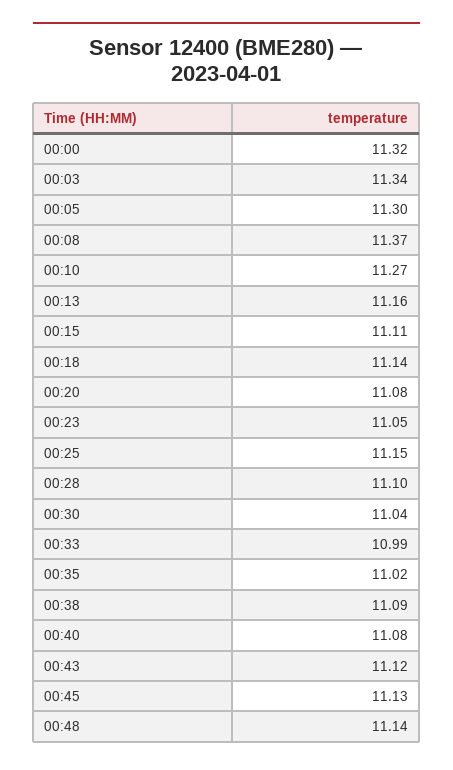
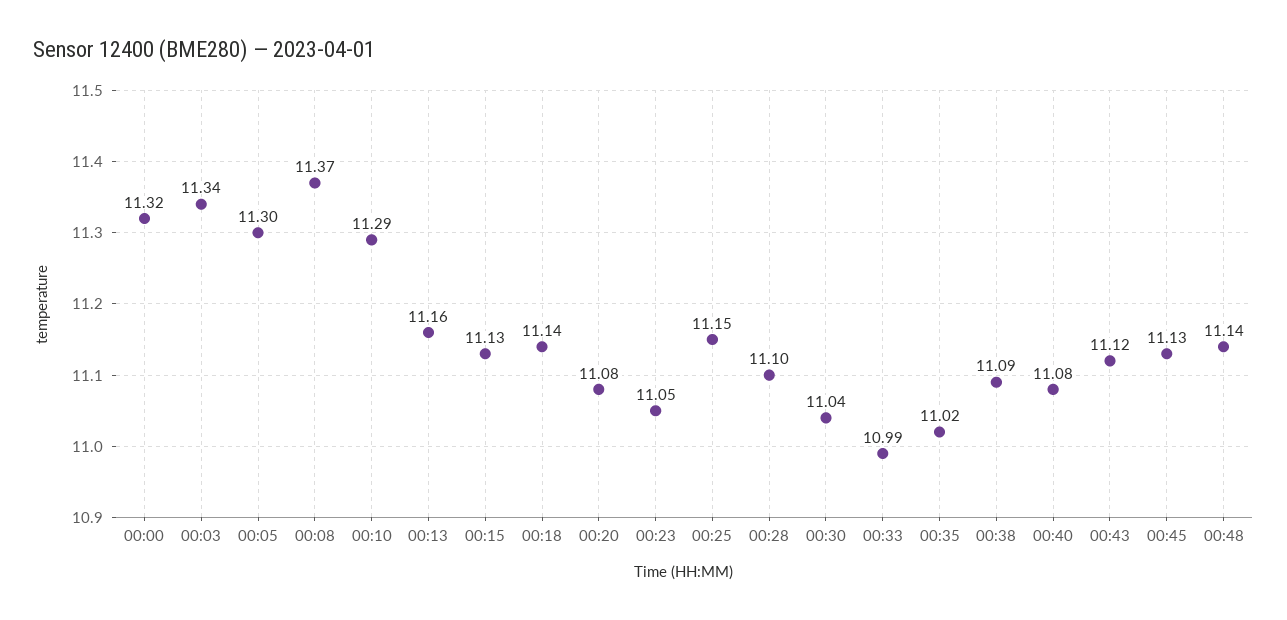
00:10: 11.27 -> 11.29
00:15: 11.11 -> 11.13

